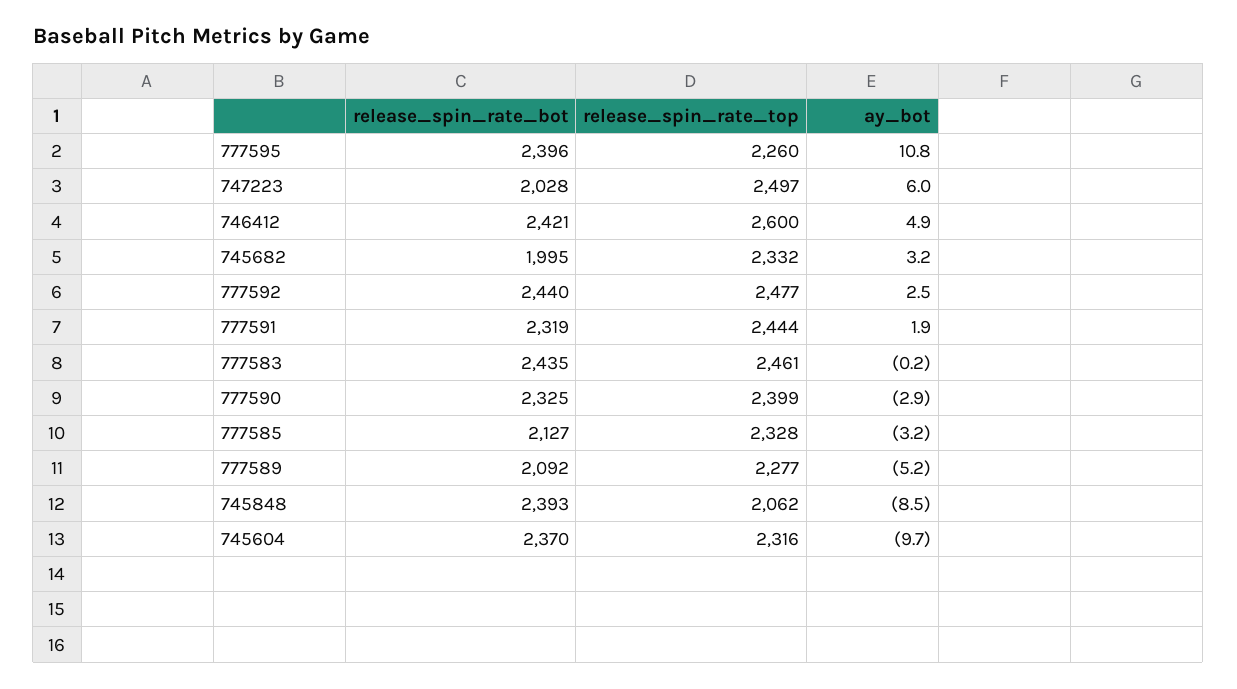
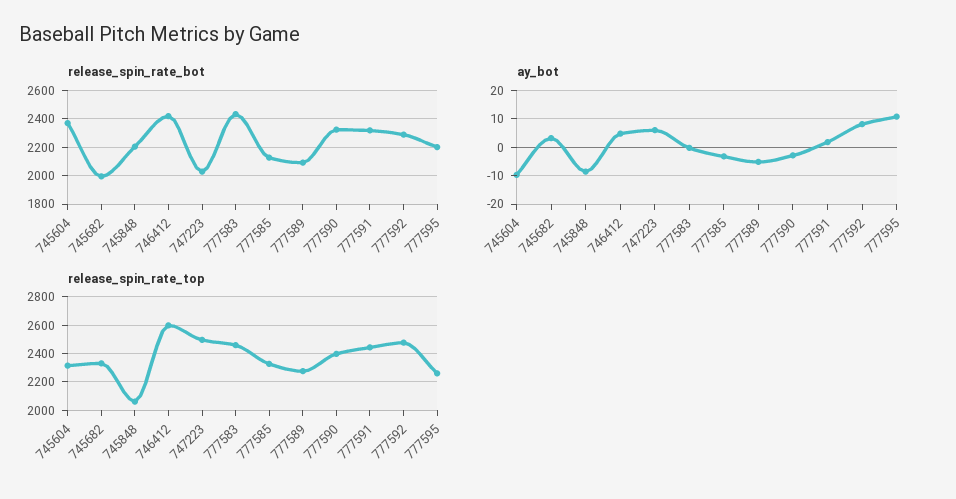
release_spin_rate_bot, 777595: 2396 -> 2200
release_spin_rate_bot, 777592: 2440 -> 2300
ay_bot, 777592: 2.5 -> 7.5
release_spin_rate_bot, 745848: 2393 -> 2200

